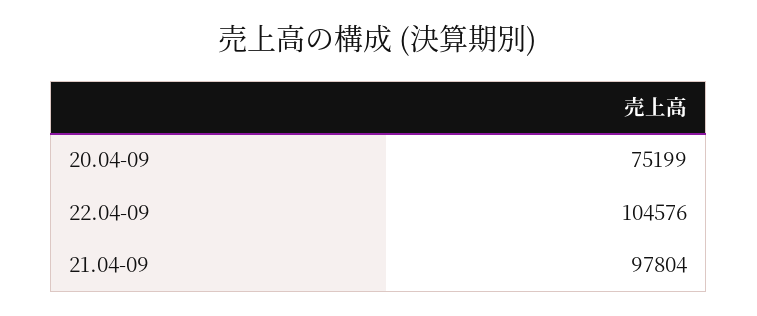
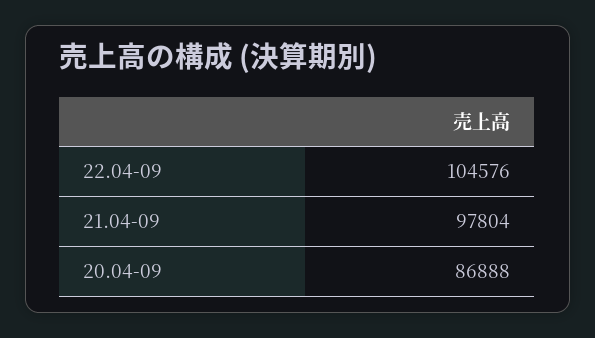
20.04-09: 75199 -> 86888

